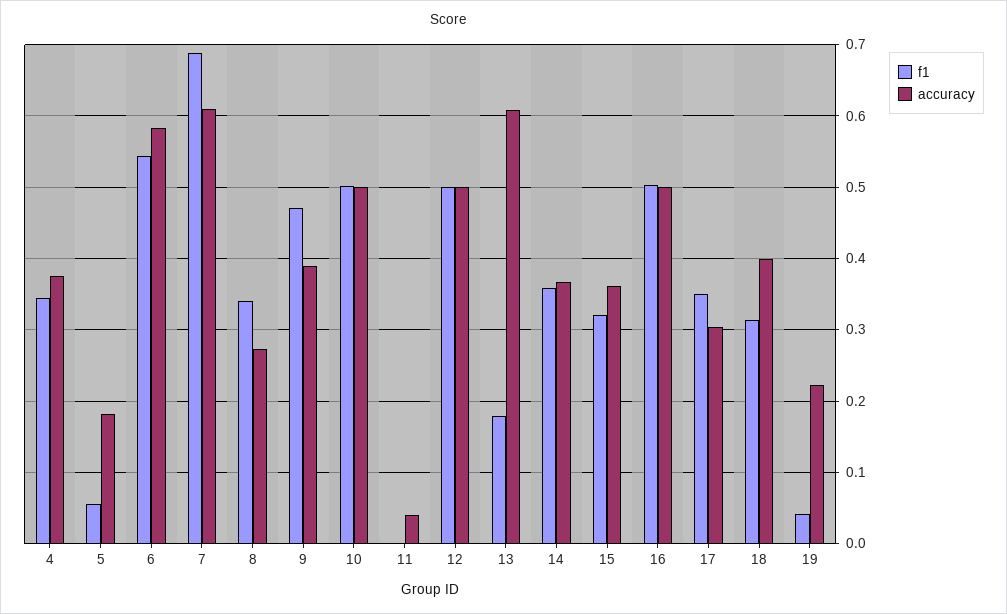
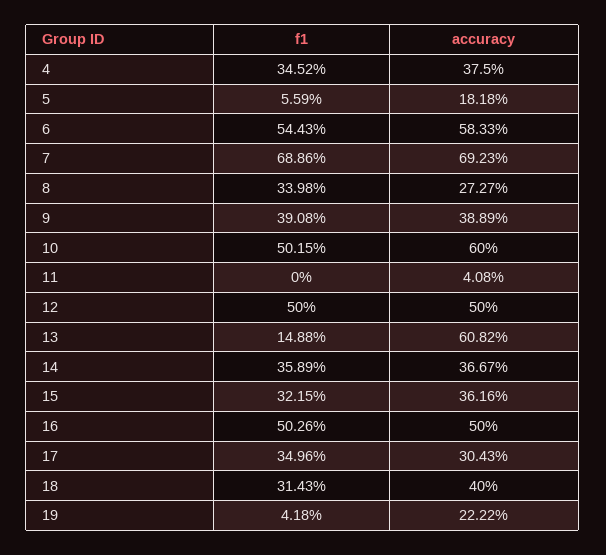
accuracy, 7: 0.61 -> 0.6923
f1, 9: 0.47 -> 0.3908
accuracy, 10: 0.5 -> 0.6
f1, 13: 0.18 -> 0.1488

